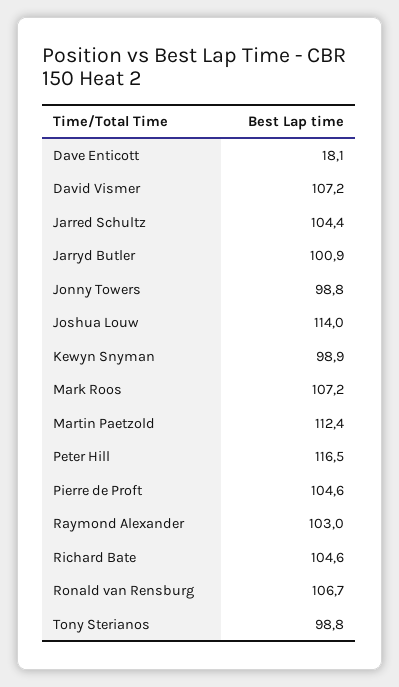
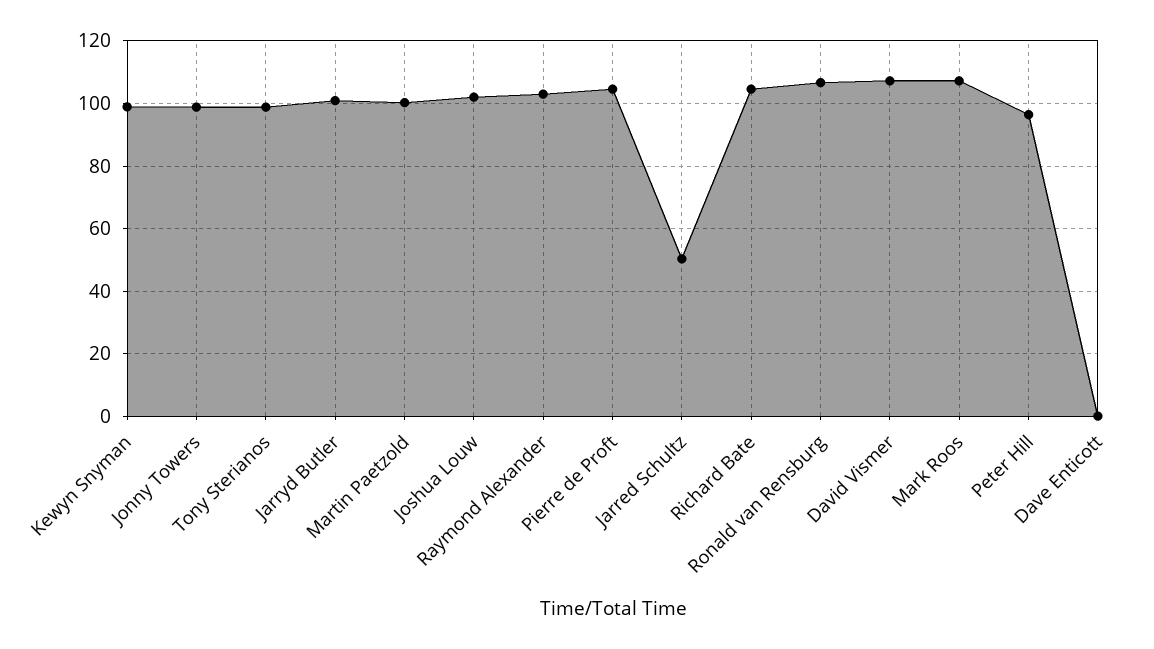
Dave Enticott: 18.1 -> 0
Jarred Schultz: 104.4 -> 50
Joshua Louw: 114 -> 102
Martin Paetzold: 112.4 -> 100
Peter Hill: 116.5 -> 96

